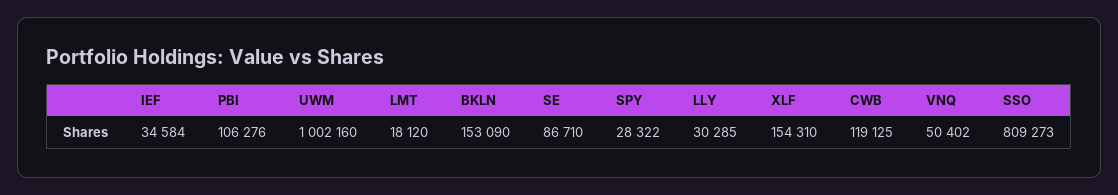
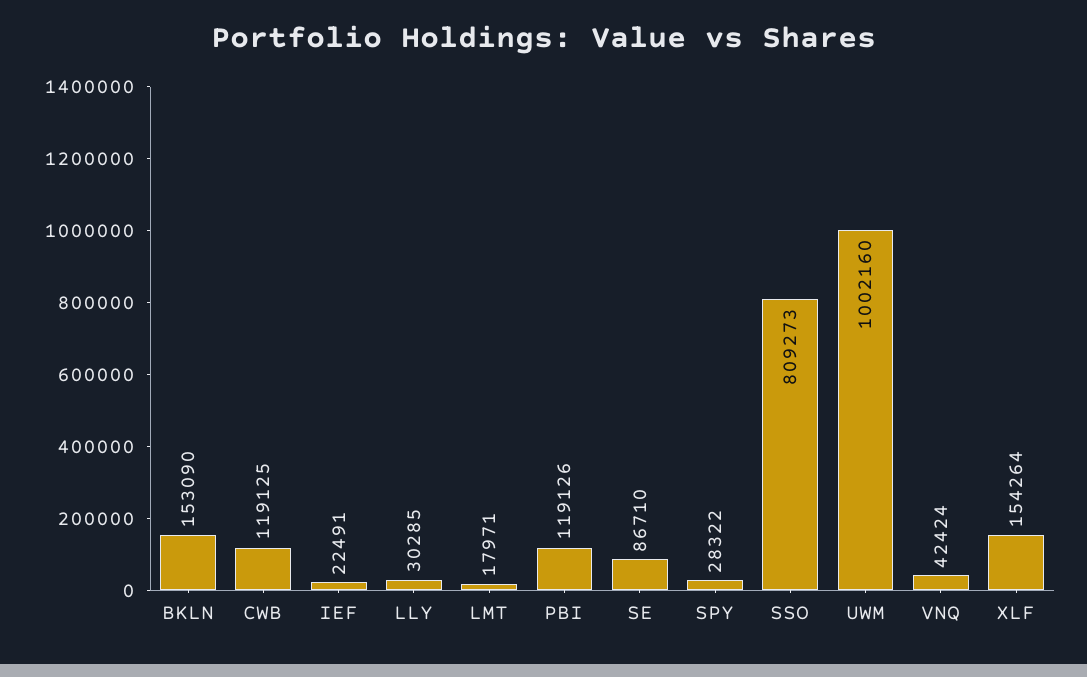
IEF: 34584 -> 22491
PBI: 106276 -> 119126
LMT: 18120 -> 17971
XLF: 154310 -> 154264
VNQ: 50402 -> 42424

